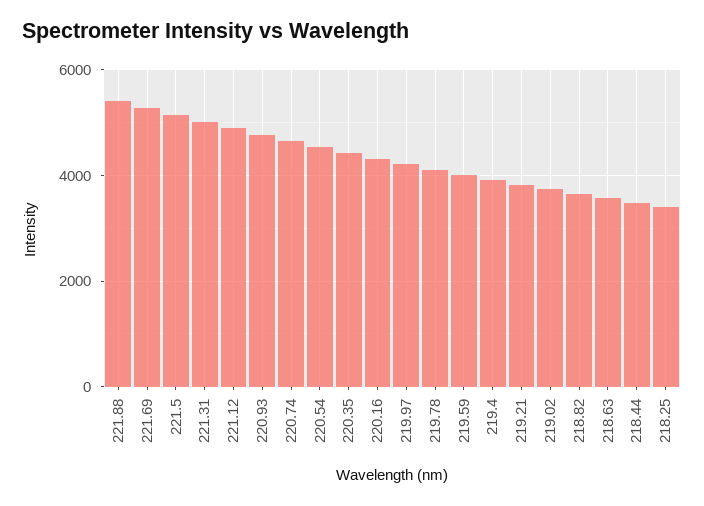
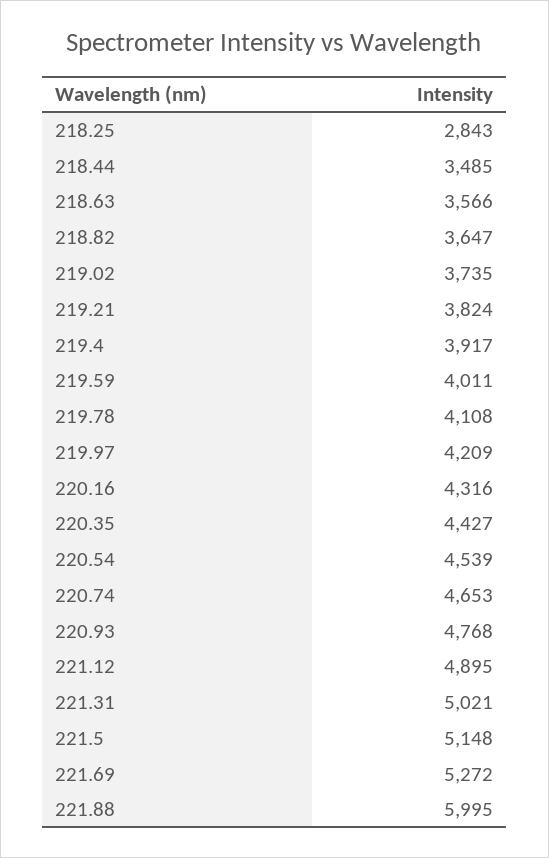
221.88: 5400 -> 5995
218.25: 3400 -> 2843

